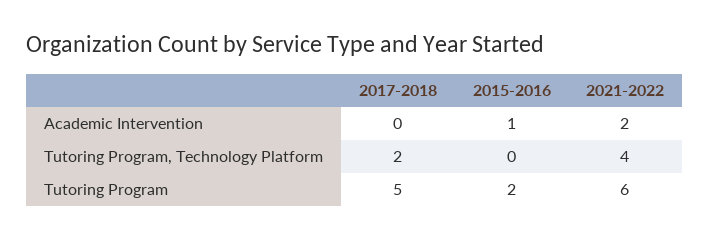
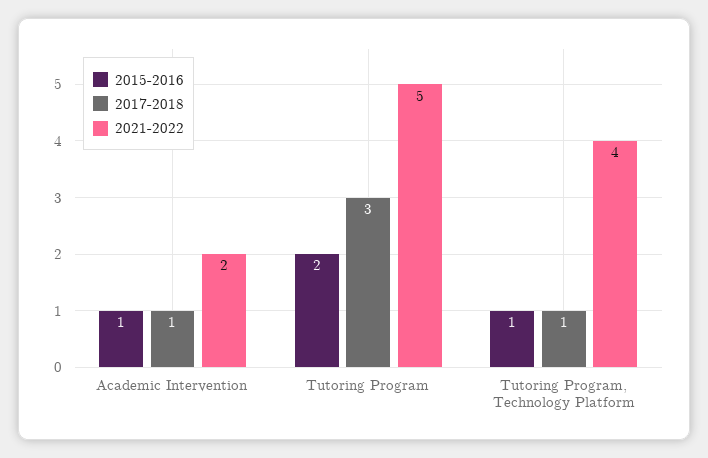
2017-2018, Academic Intervention: 0 -> 1
2017-2018, Tutoring Program, Technology Platform: 2 -> 1
2015-2016, Tutoring Program, Technology Platform: 0 -> 1
2017-2018, Tutoring Program: 5 -> 3
2021-2022, Tutoring Program: 6 -> 5

